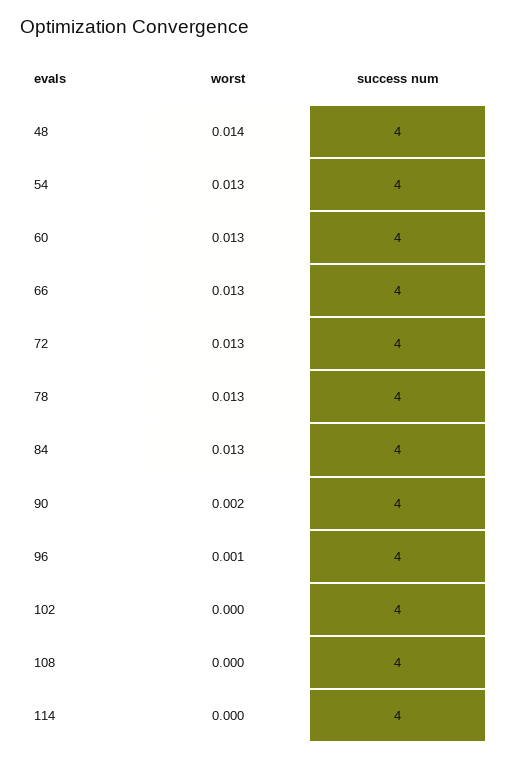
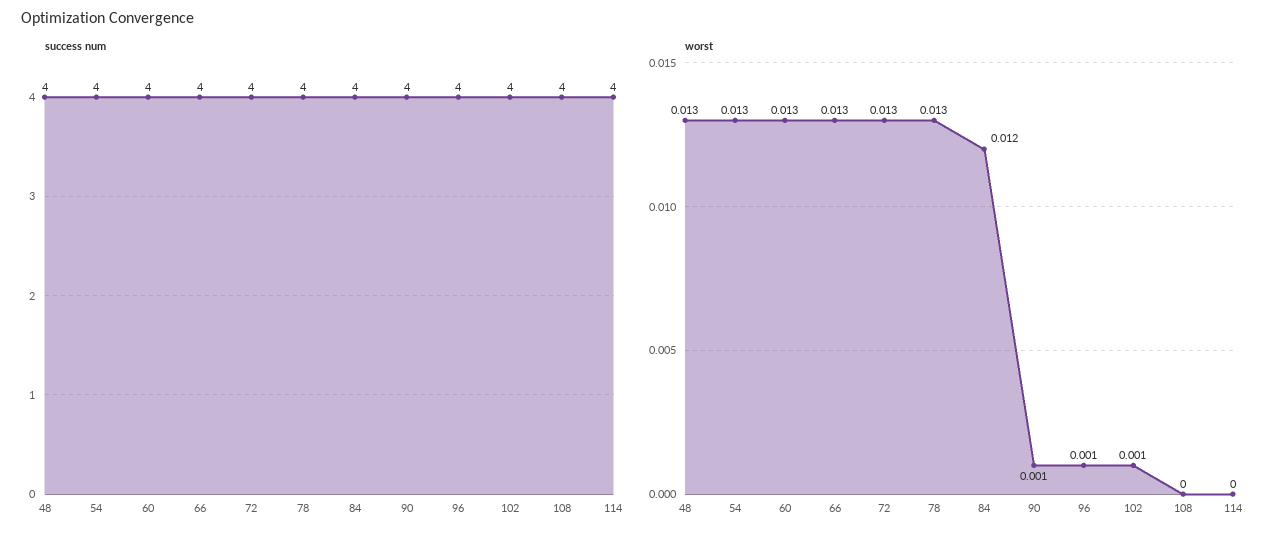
worst, 48: 0.014 -> 0.013
worst, 84: 0.013 -> 0.012
worst, 90: 0.002 -> 0.001
worst, 102: 0 -> 0.001

